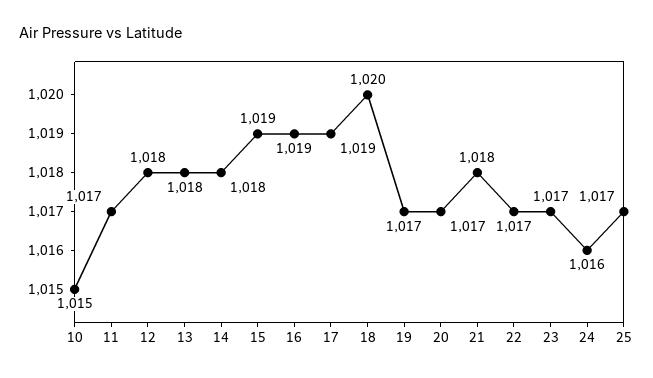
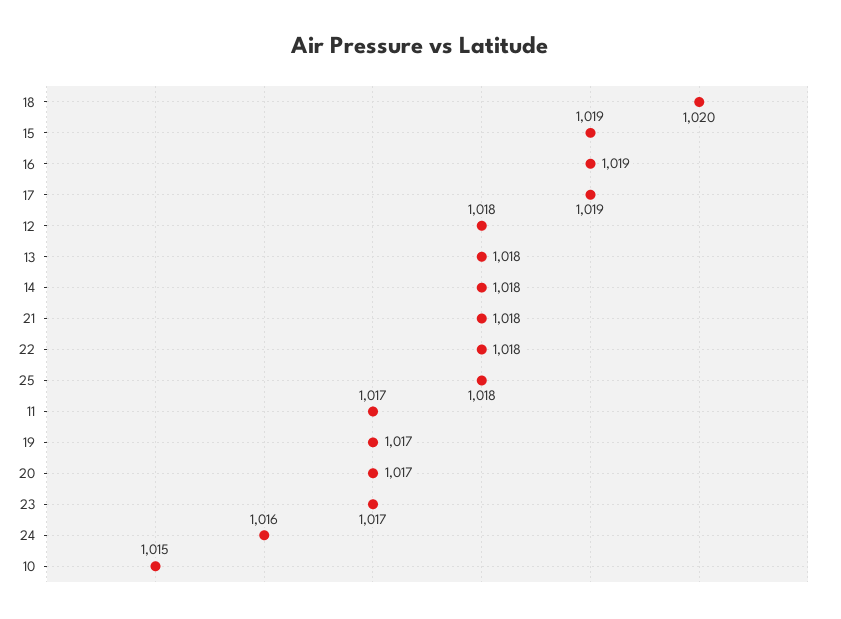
22: 1017 -> 1018
25: 1017 -> 1018

